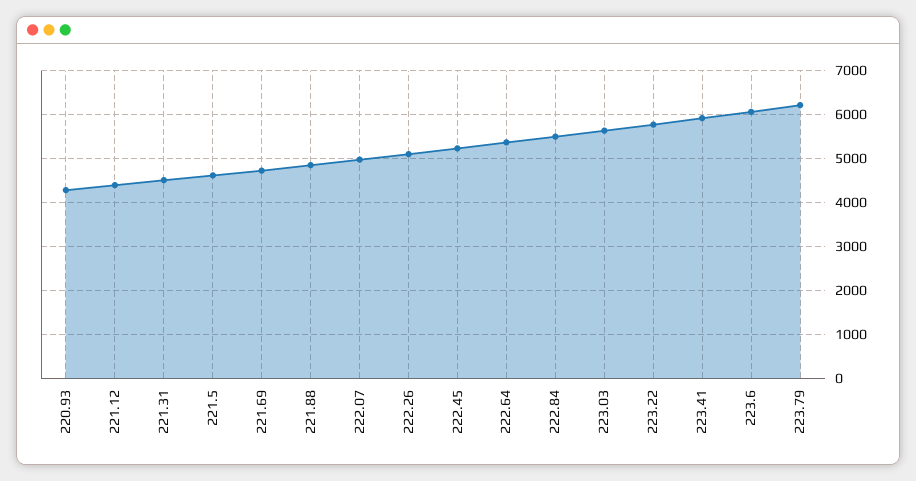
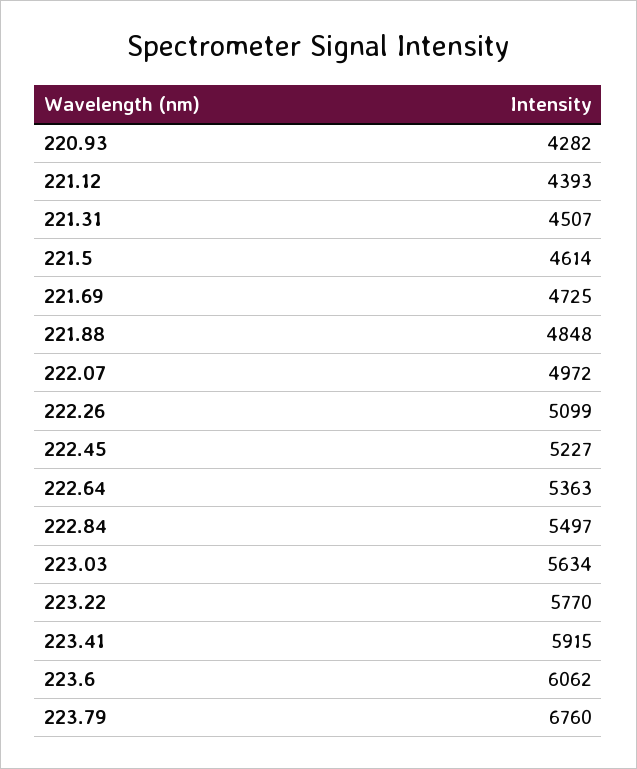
223.79: 6200 -> 6760

